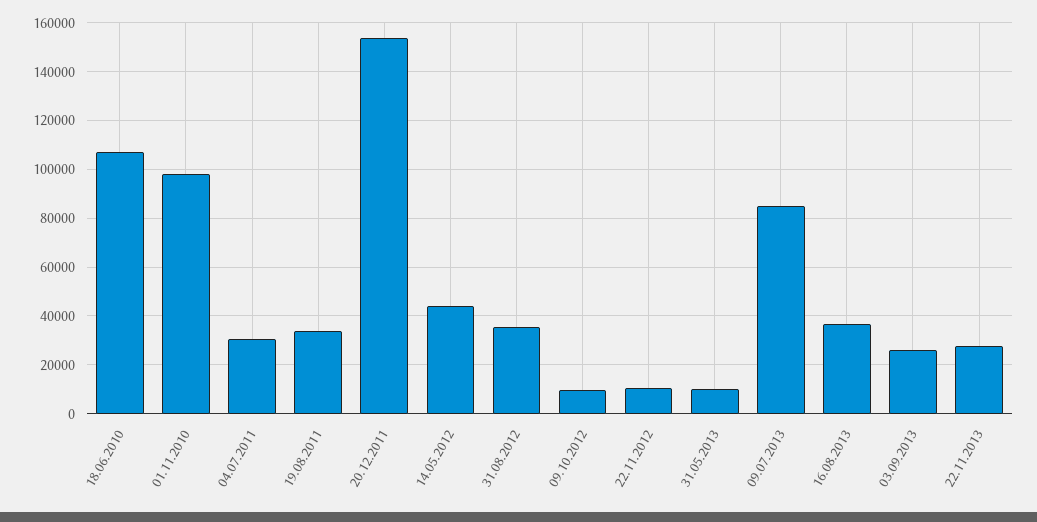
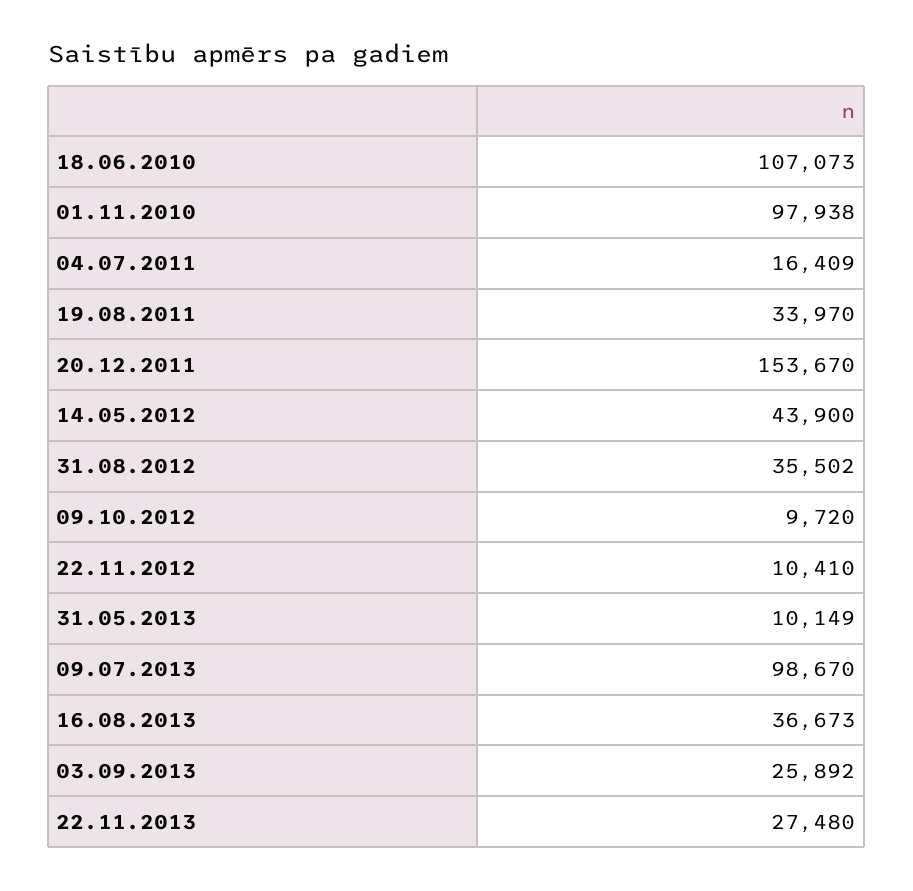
04.07.2011: 30000 -> 16409
09.07.2013: 85000 -> 98670

